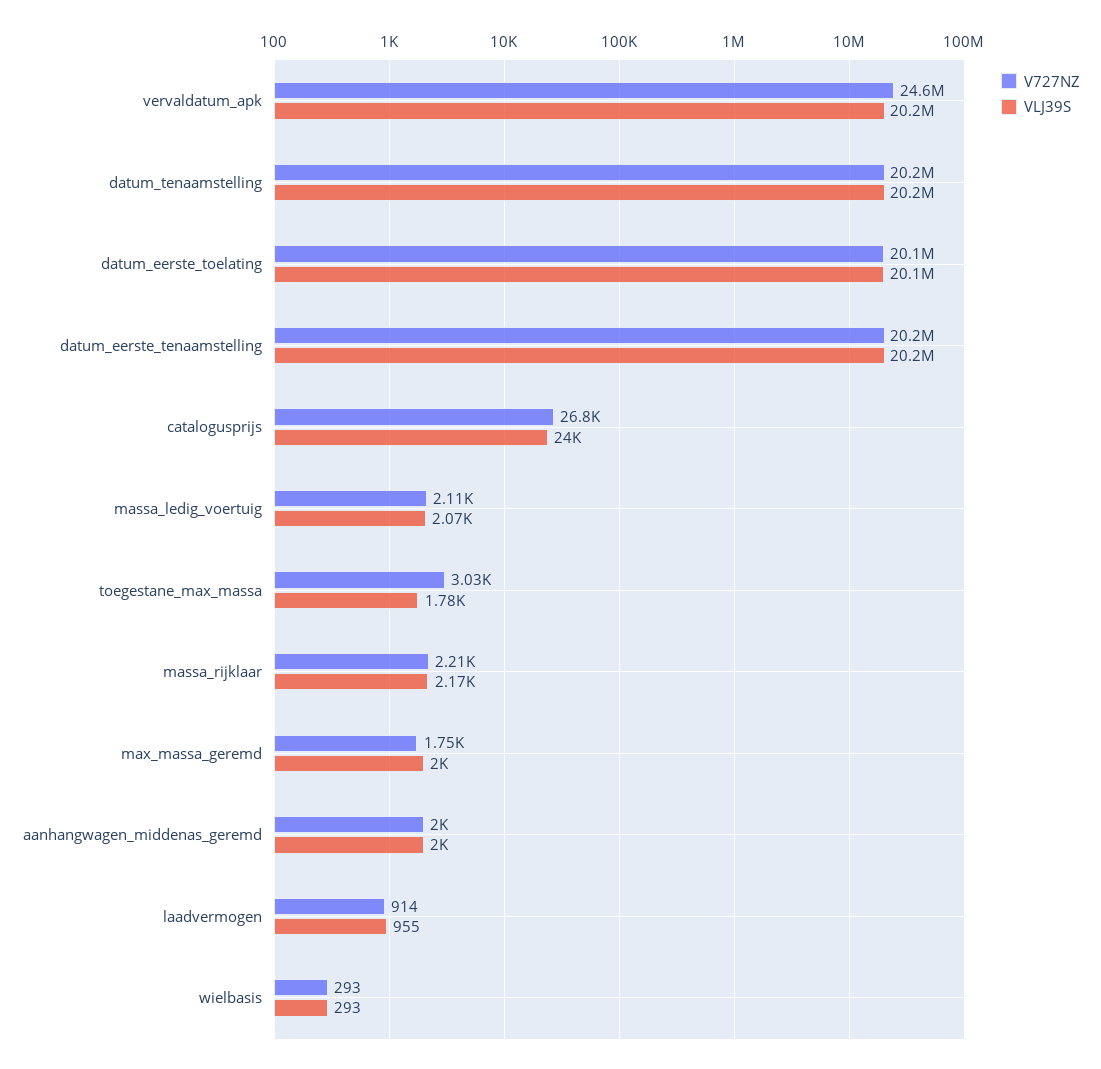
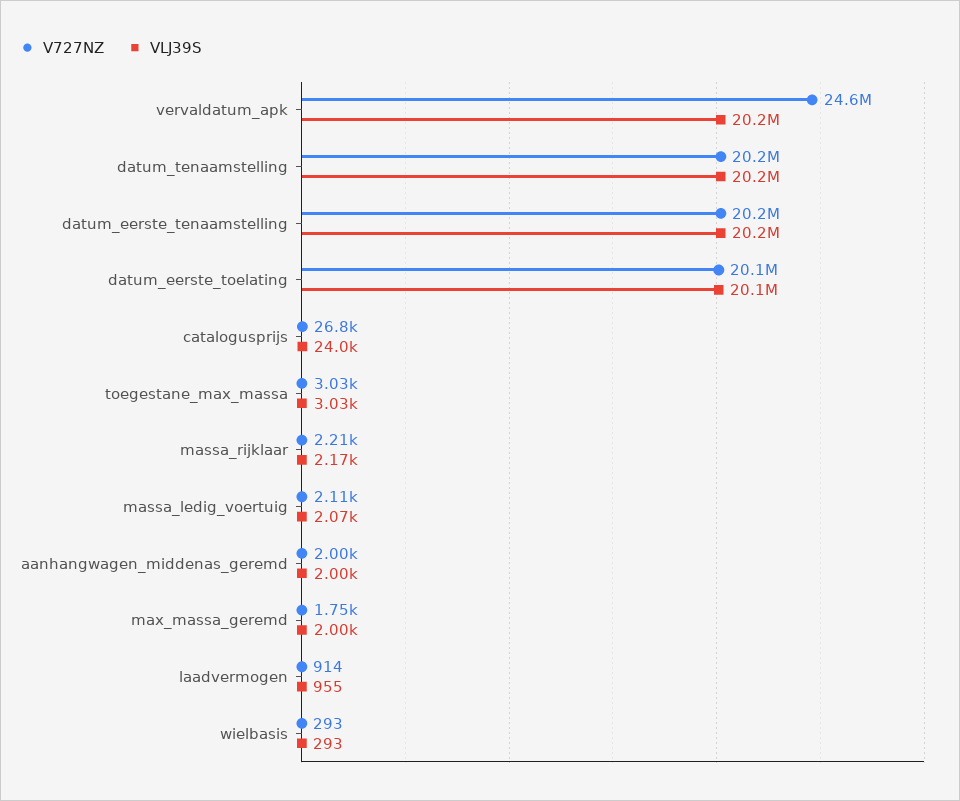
VLJ39S, toegestane_max_massa: 1780 -> 3030

